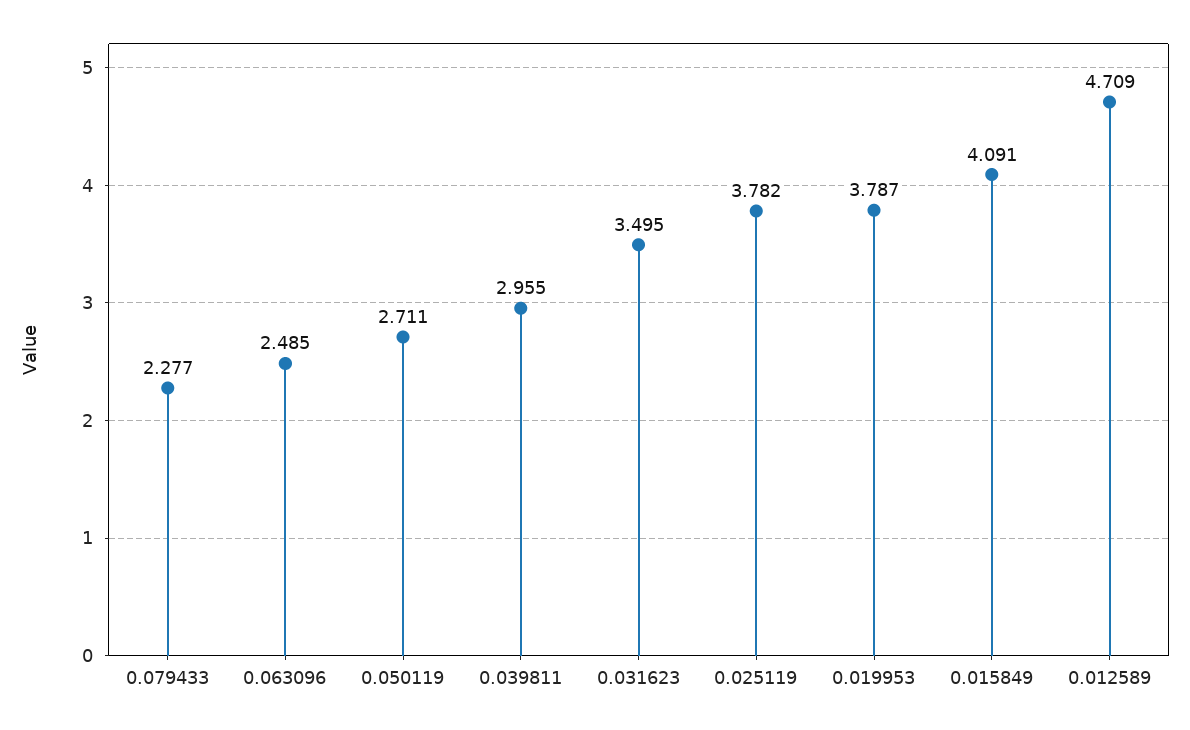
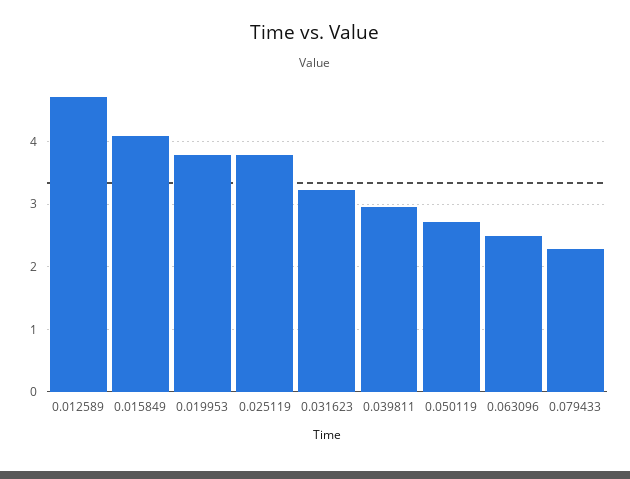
0.031623: 3.495 -> 3.2

